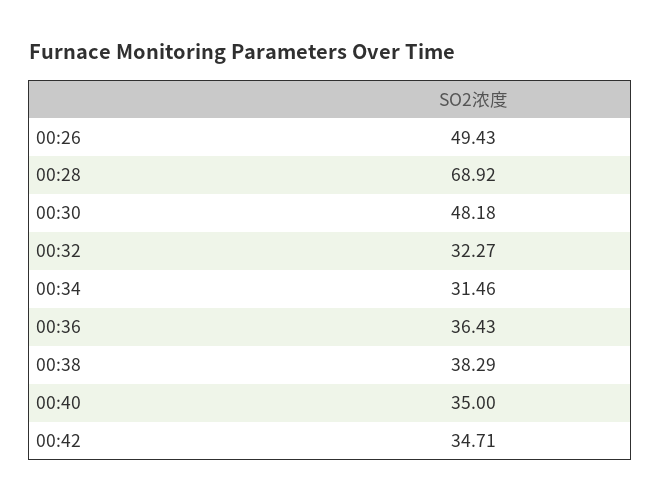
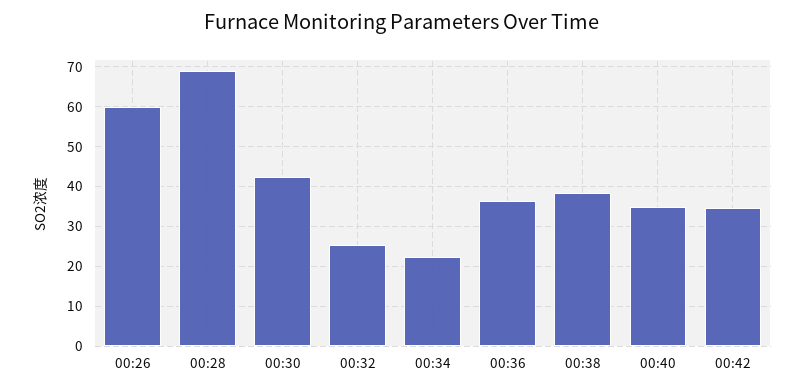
00:26: 49.43 -> 60
00:30: 48.18 -> 42
00:32: 32.27 -> 26
00:34: 31.46 -> 22

